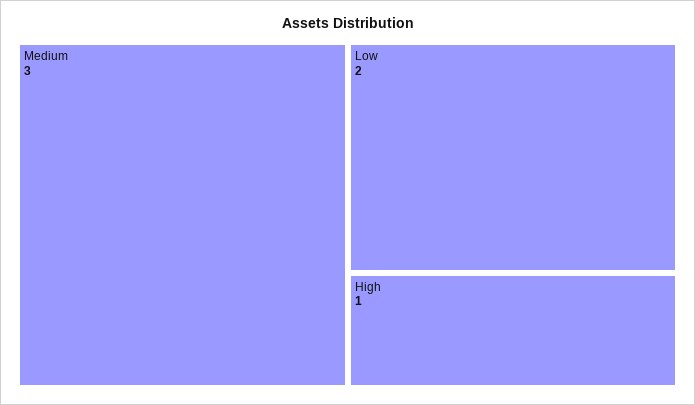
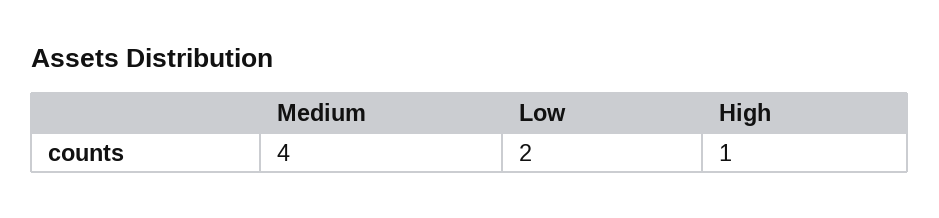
Medium: 3 -> 4

